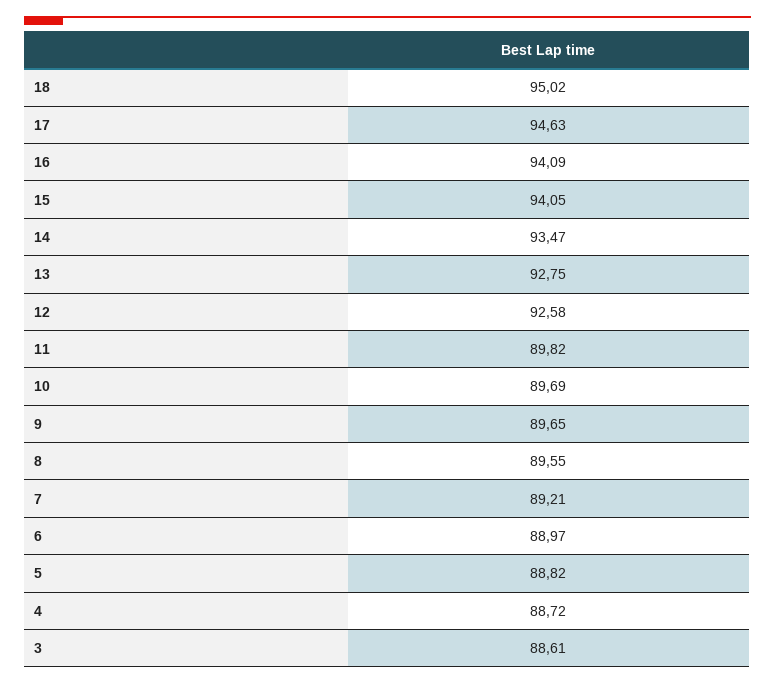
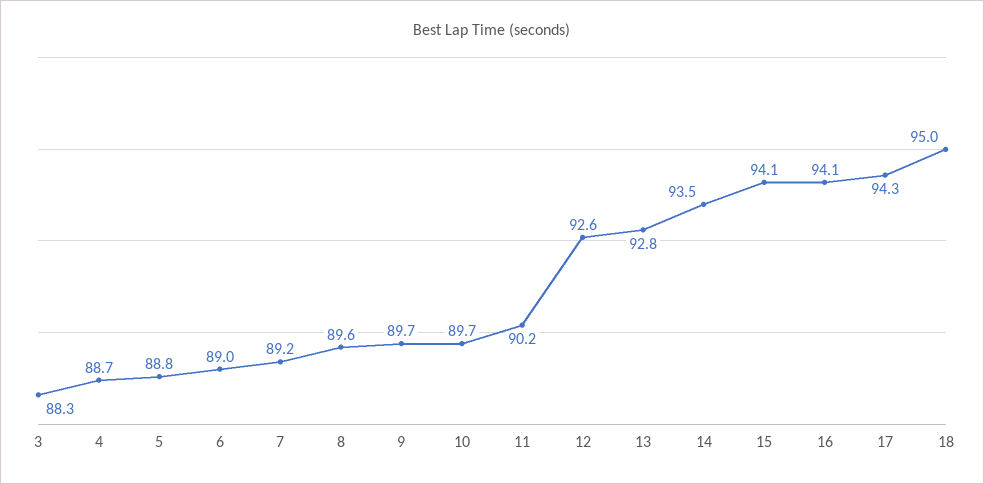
17: 94.63 -> 94.3
11: 89.82 -> 90.2
3: 88.61 -> 88.3

